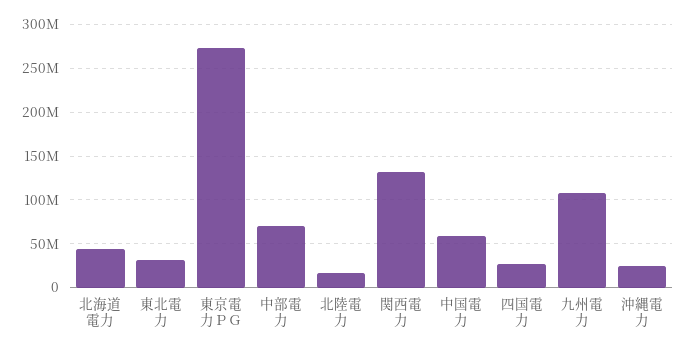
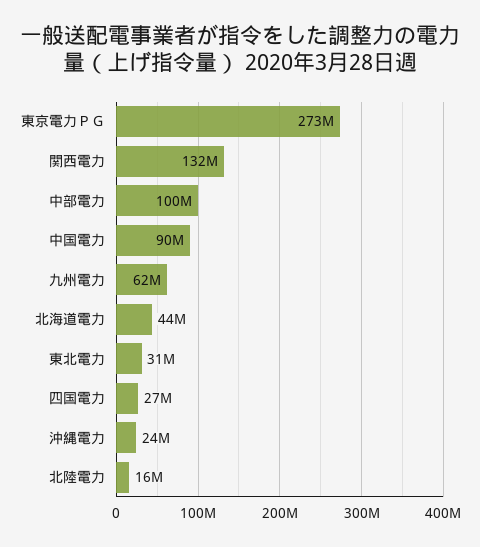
中部電力: 70000000 -> 100000000
中国電力: 60000000 -> 90000000
九州電力: 110000000 -> 62000000

